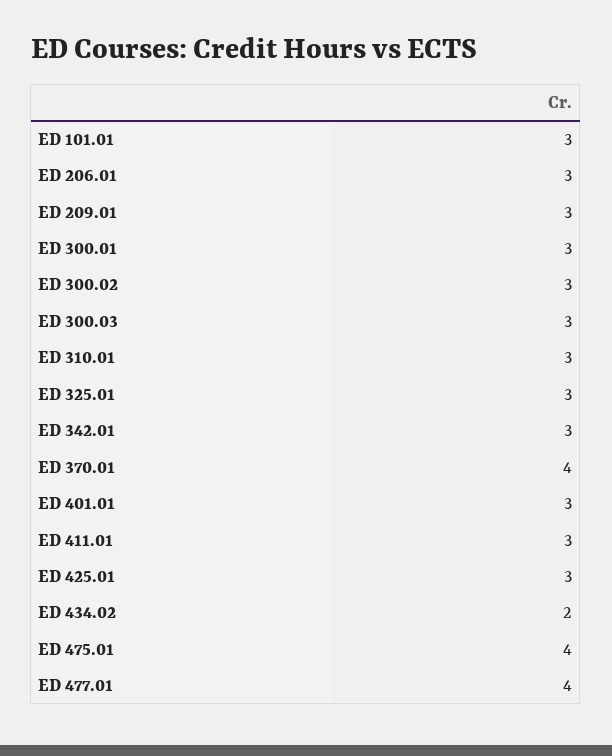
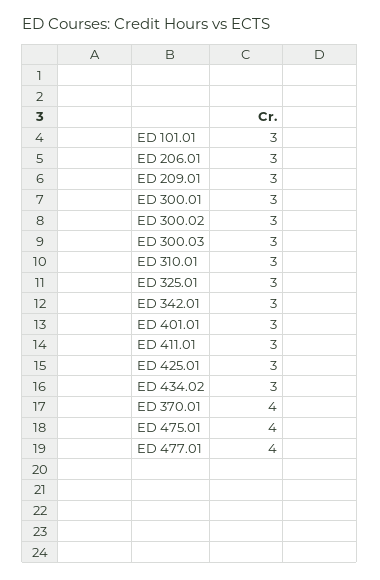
ED 434.02: 2 -> 3

